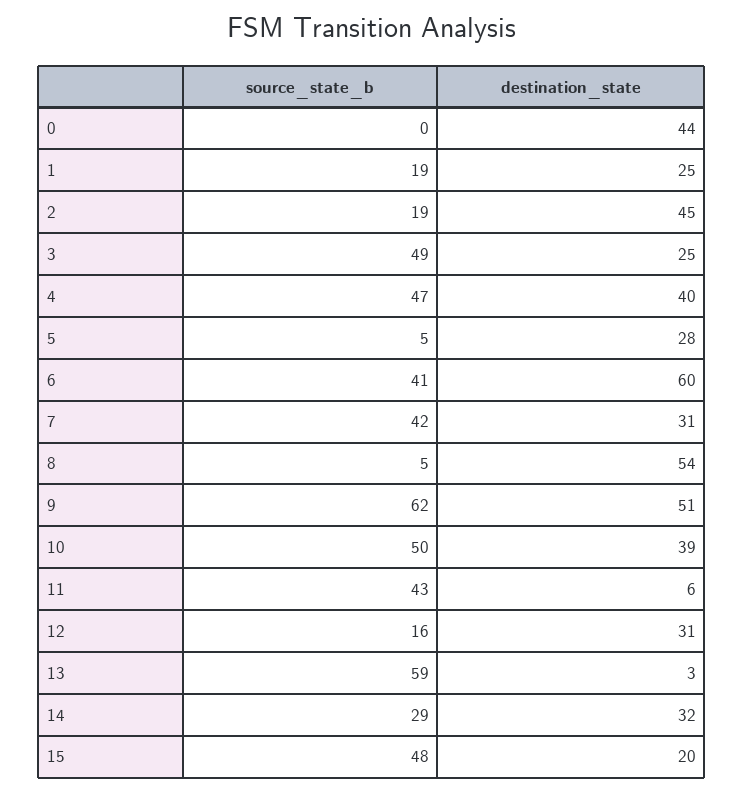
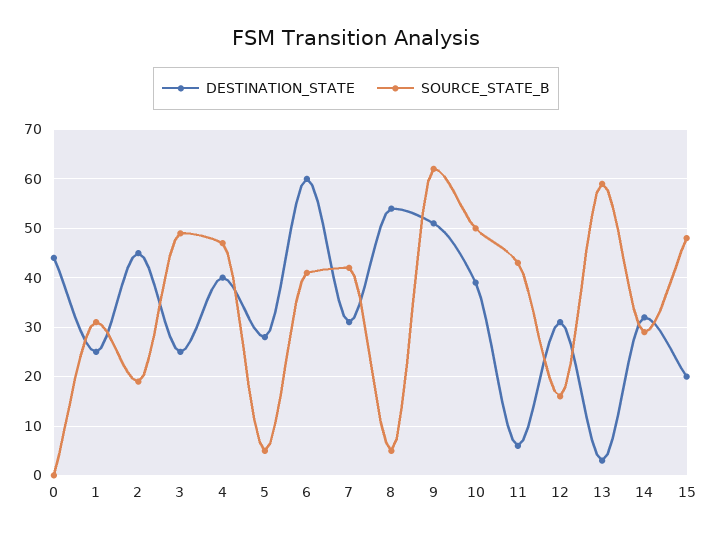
source_state_b, 1: 19 -> 30

